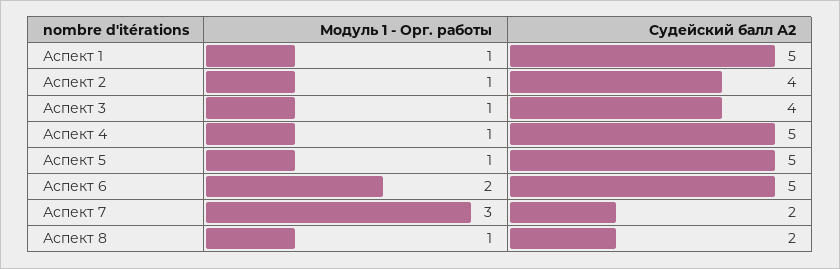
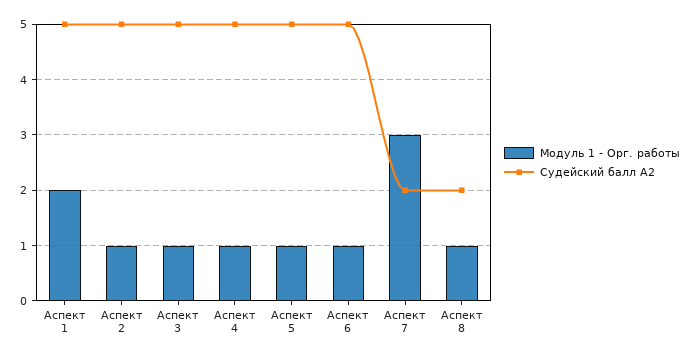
Модуль 1 - Орг. работы, Аспект 1: 1 -> 2
Судейский балл А2, Аспект 2: 4 -> 5
Судейский балл А2, Аспект 3: 4 -> 5
Модуль 1 - Орг. работы, Аспект 6: 2 -> 1

